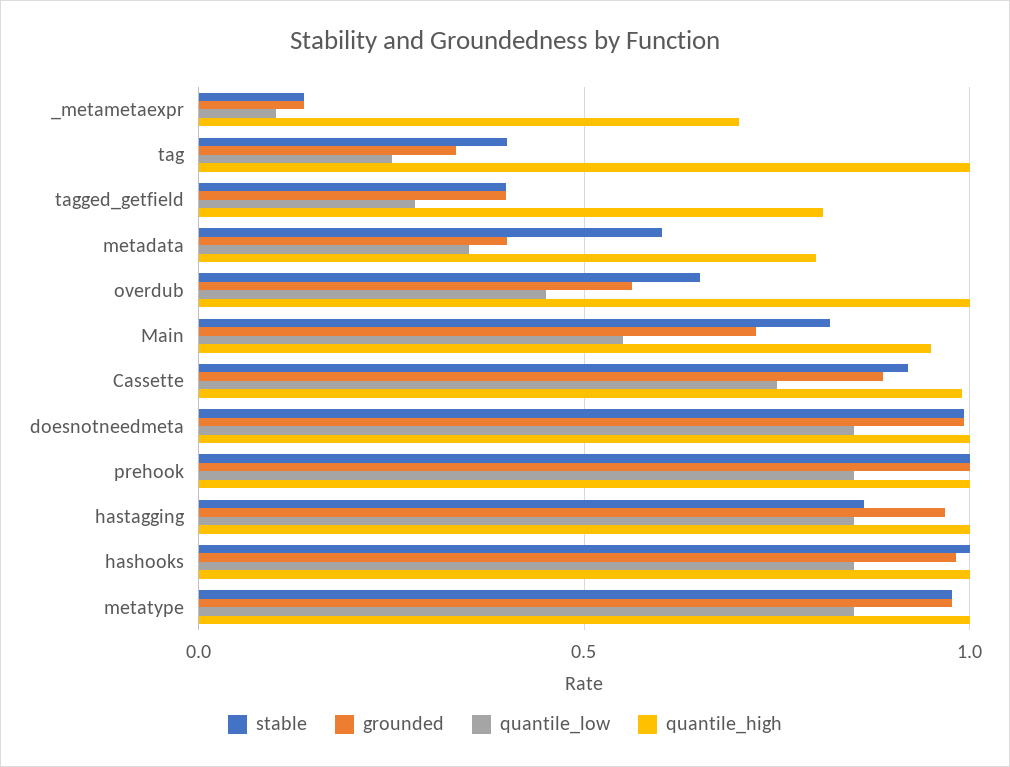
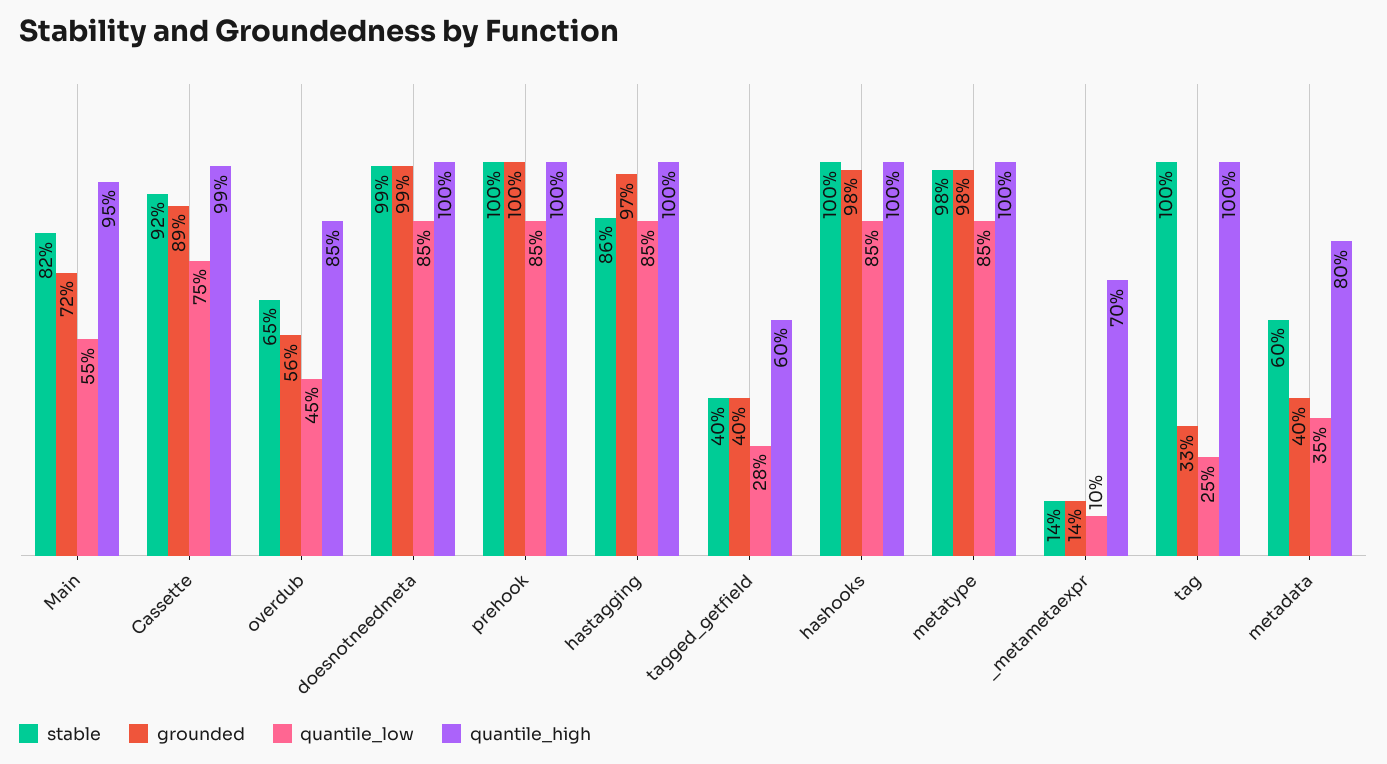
stable, tag: 0.4 -> 1
quantile_high, tagged_getfield: 0.8 -> 0.6
quantile_high, overdub: 1 -> 0.85

